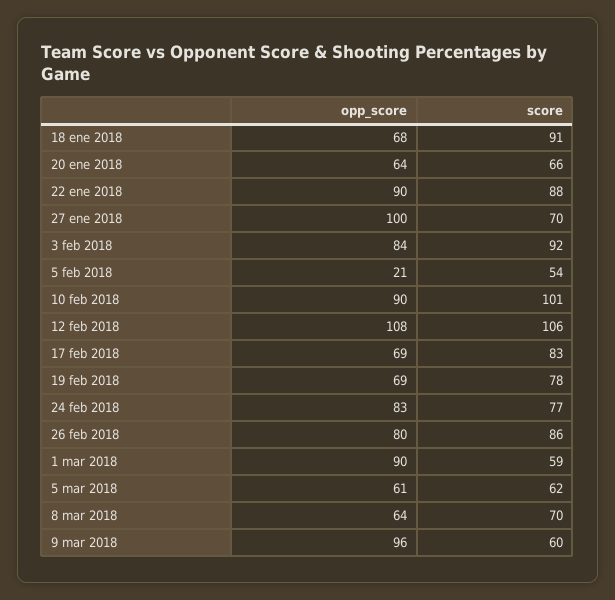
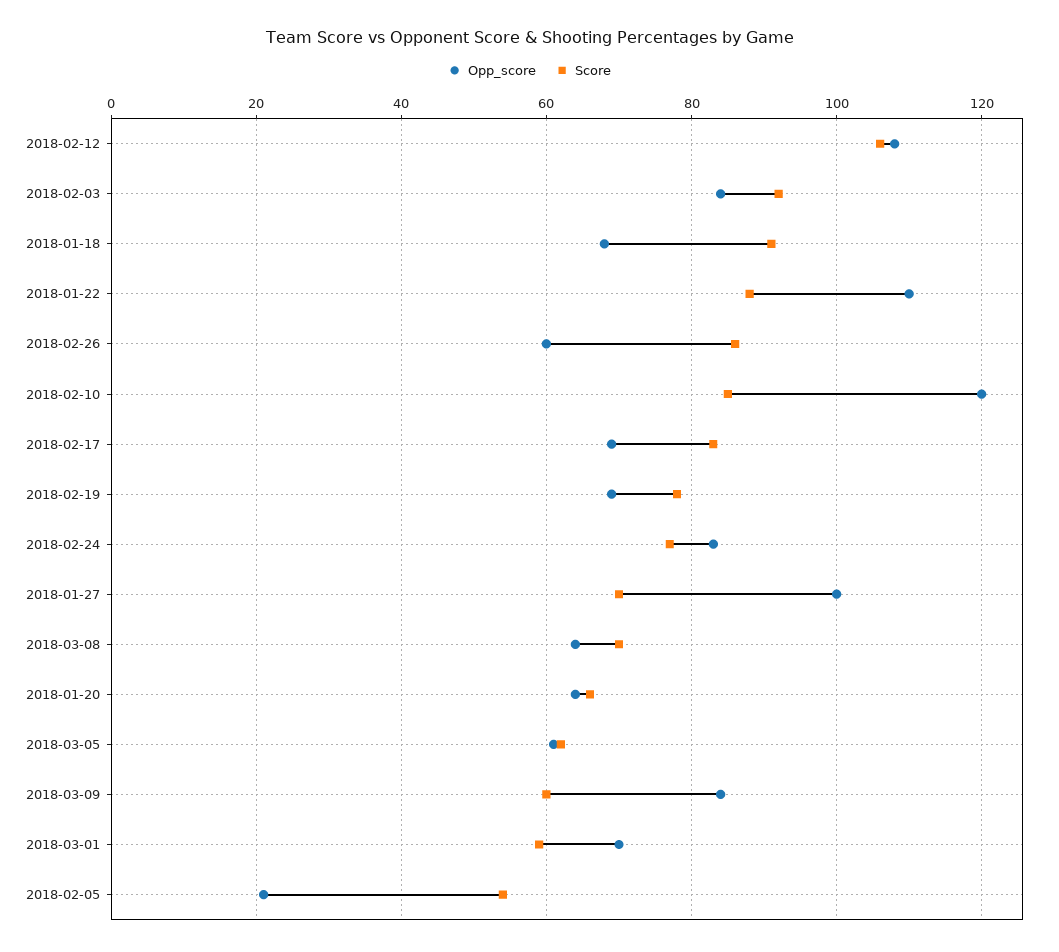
opp_score, 22 ene 2018: 90 -> 110
opp_score, 10 feb 2018: 90 -> 120
score, 10 feb 2018: 101 -> 85
opp_score, 26 feb 2018: 80 -> 60
opp_score, 1 mar 2018: 90 -> 70
opp_score, 9 mar 2018: 96 -> 85

